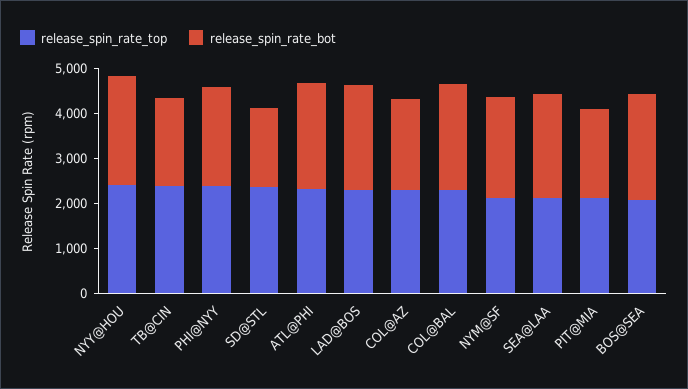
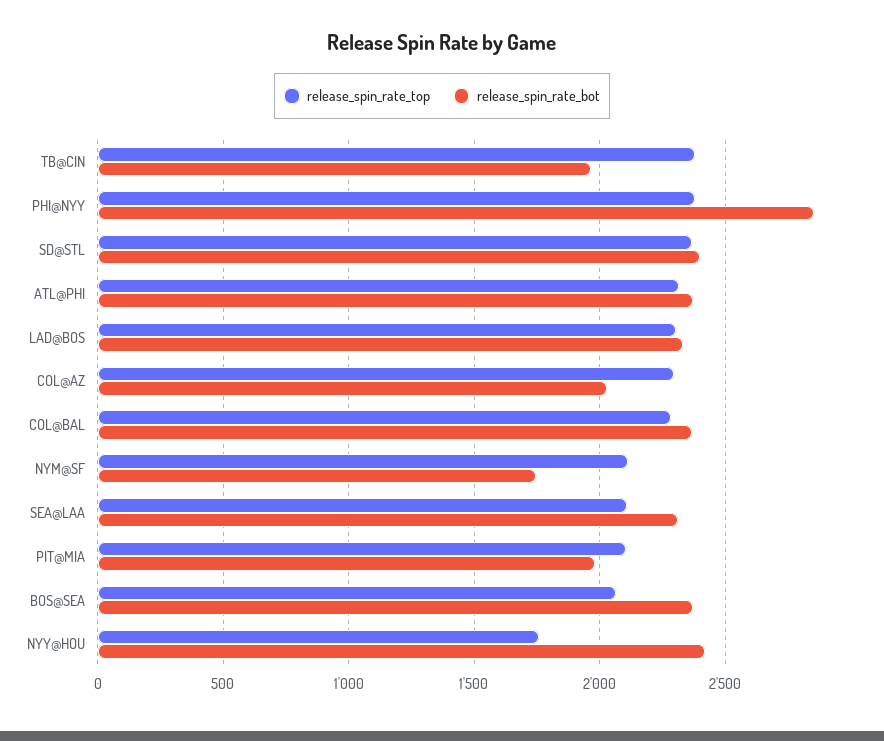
release_spin_rate_top, NYY@HOU: 2400 -> 1750
release_spin_rate_bot, PHI@NYY: 2200 -> 2850
release_spin_rate_bot, SD@STL: 1800 -> 2400
release_spin_rate_bot, NYM@SF: 2200 -> 1750

